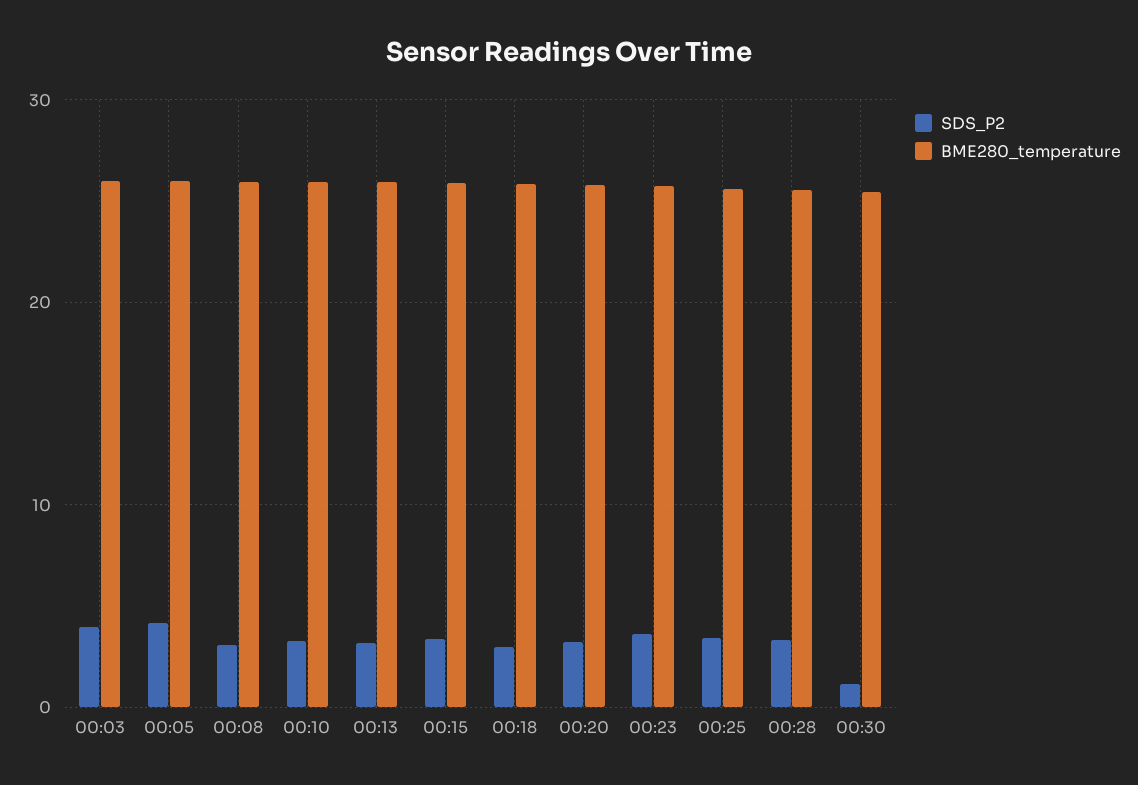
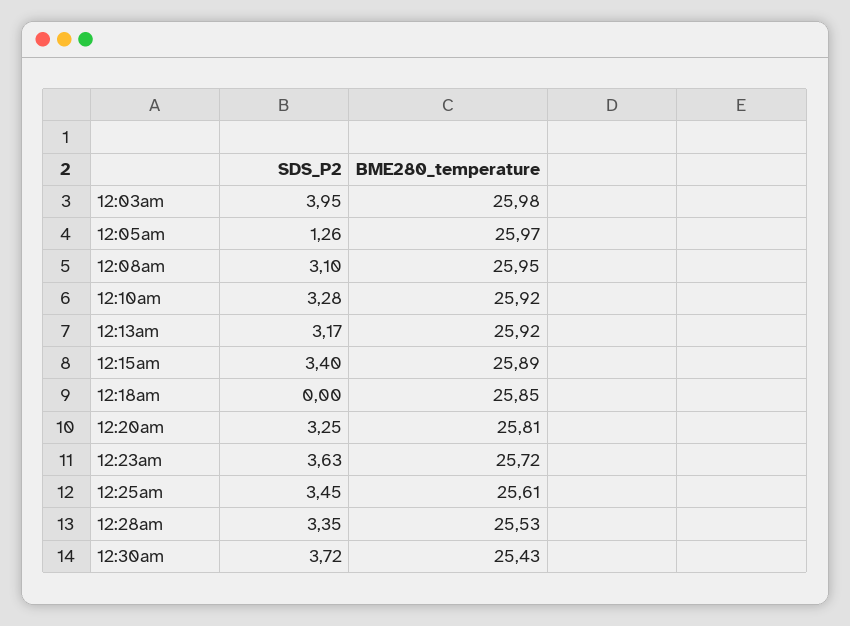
SDS_P2, 00:05: 4 -> 1.26
SDS_P2, 00:18: 3 -> 0
SDS_P2, 00:30: 1 -> 3.72

